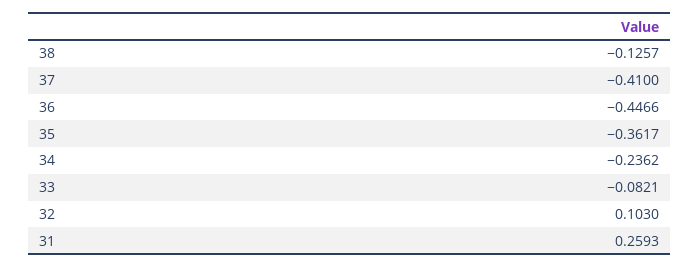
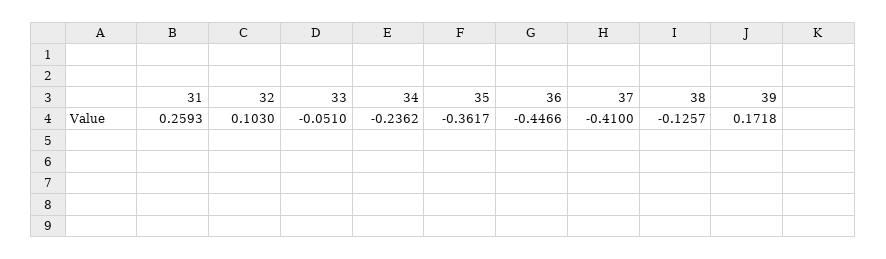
33: -0.0821 -> -0.051
39: none -> 0.1718

